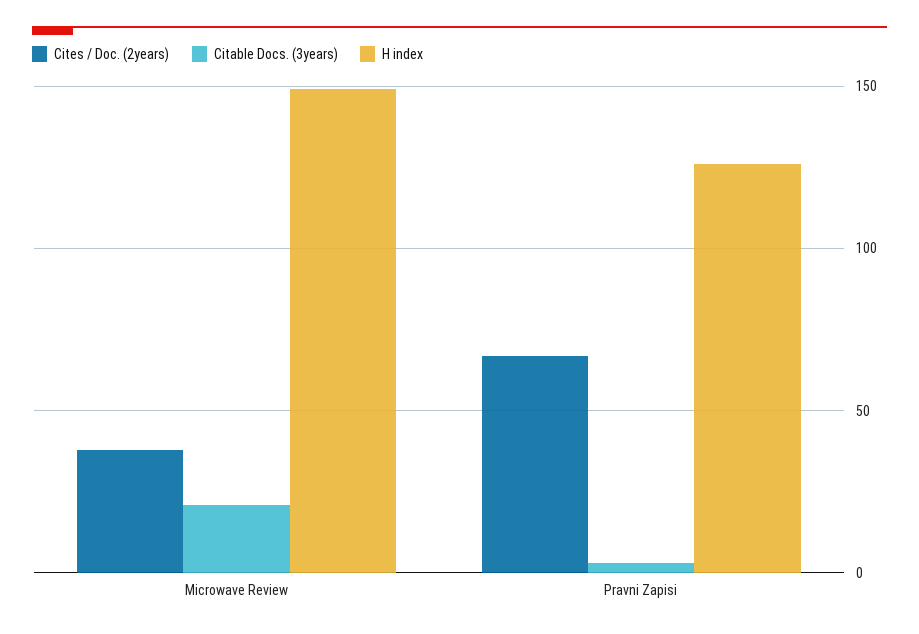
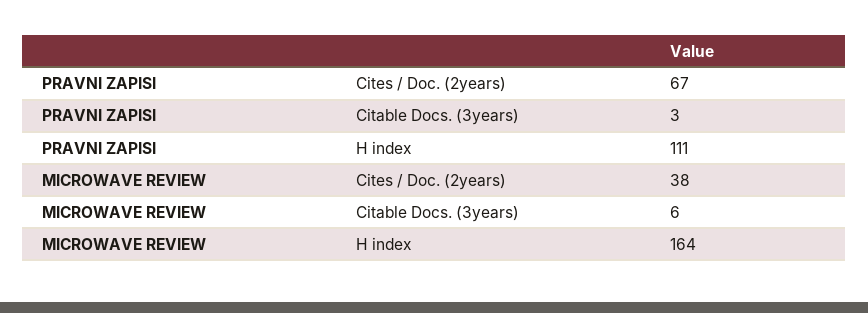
Citable Docs. (3years), Microwave Review: 20 -> 6
H index, Microwave Review: 150 -> 164
H index, Pravni Zapisi: 125 -> 111

